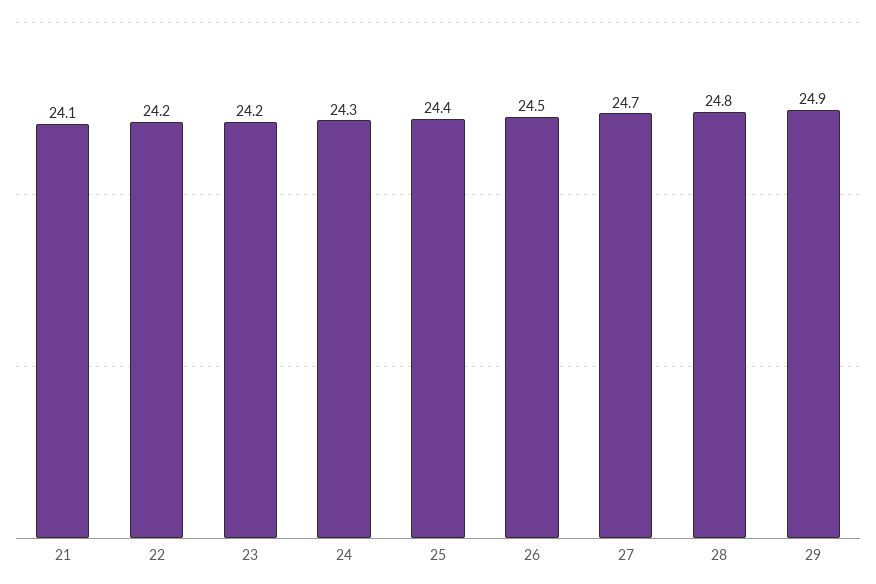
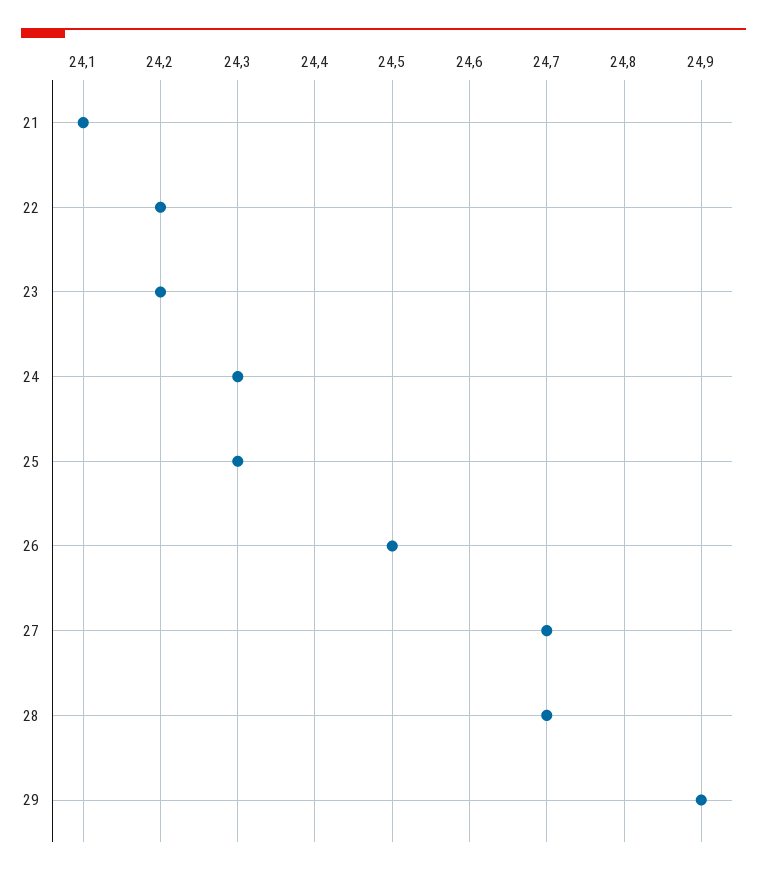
25: 24.4 -> 24.3
28: 24.8 -> 24.7

